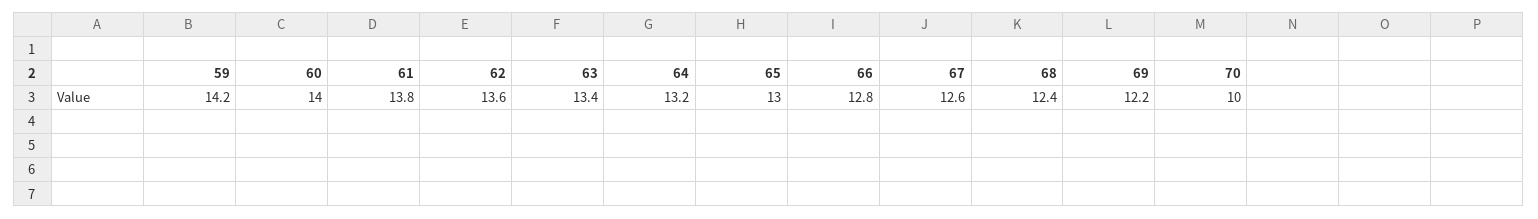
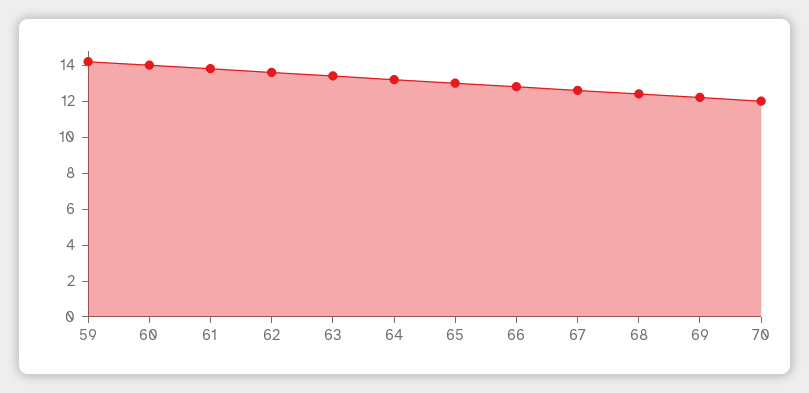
70: 10 -> 12

